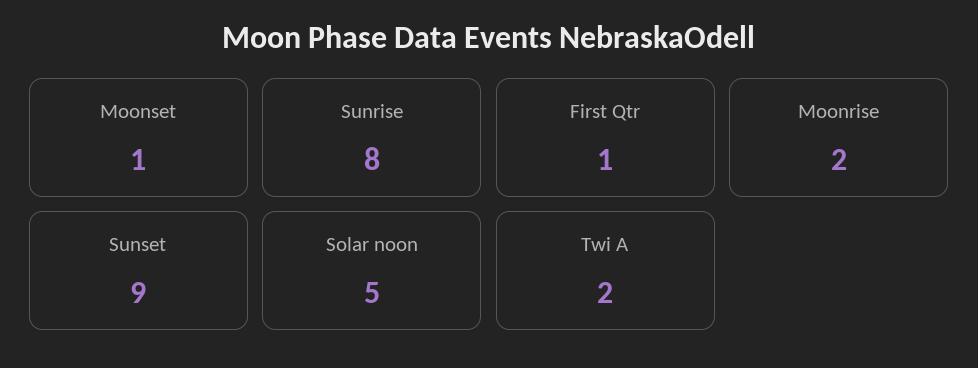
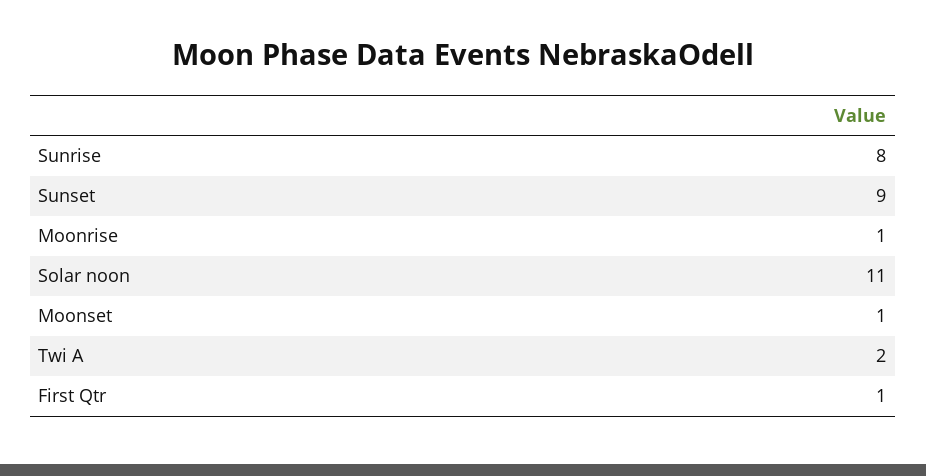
Moonrise: 2 -> 1
Solar noon: 5 -> 11

